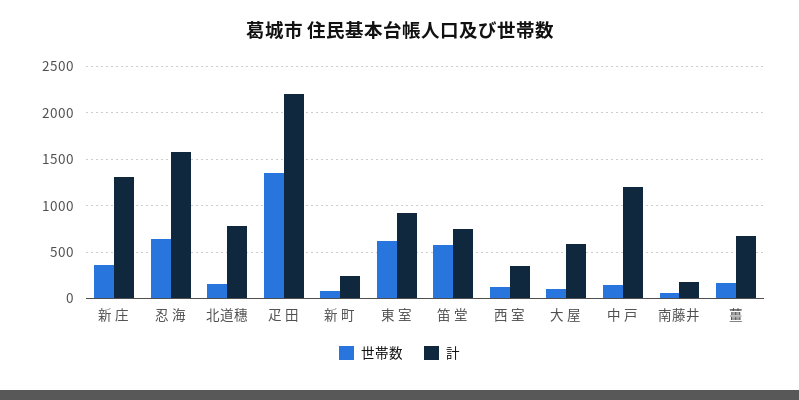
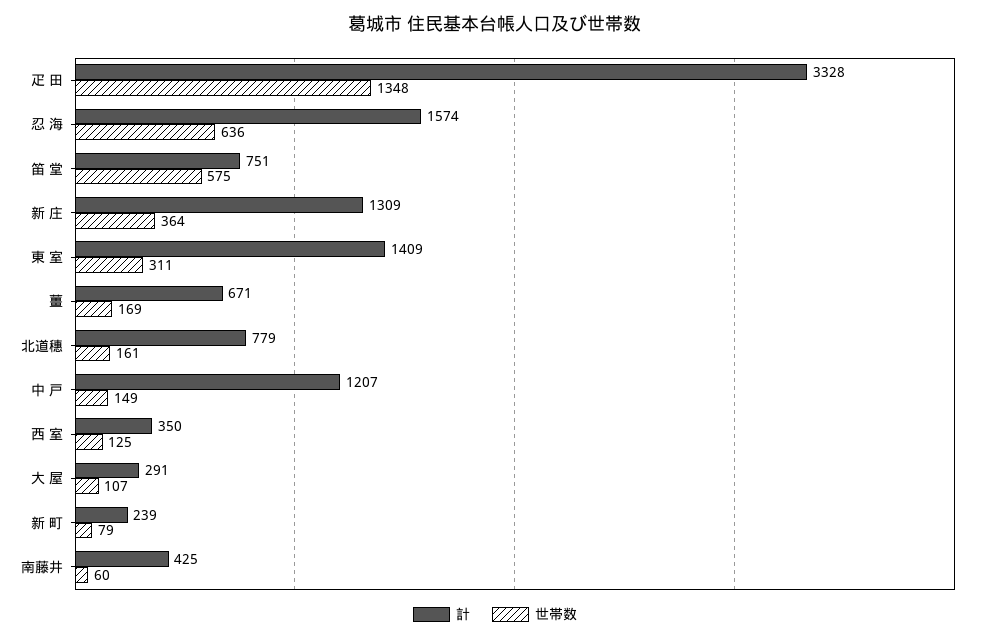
計, 疋 田: 2200 -> 3328
世帯数, 東 室: 600 -> 311
計, 東 室: 900 -> 1409
計, 大 屋: 600 -> 291
計, 南藤井: 200 -> 425

